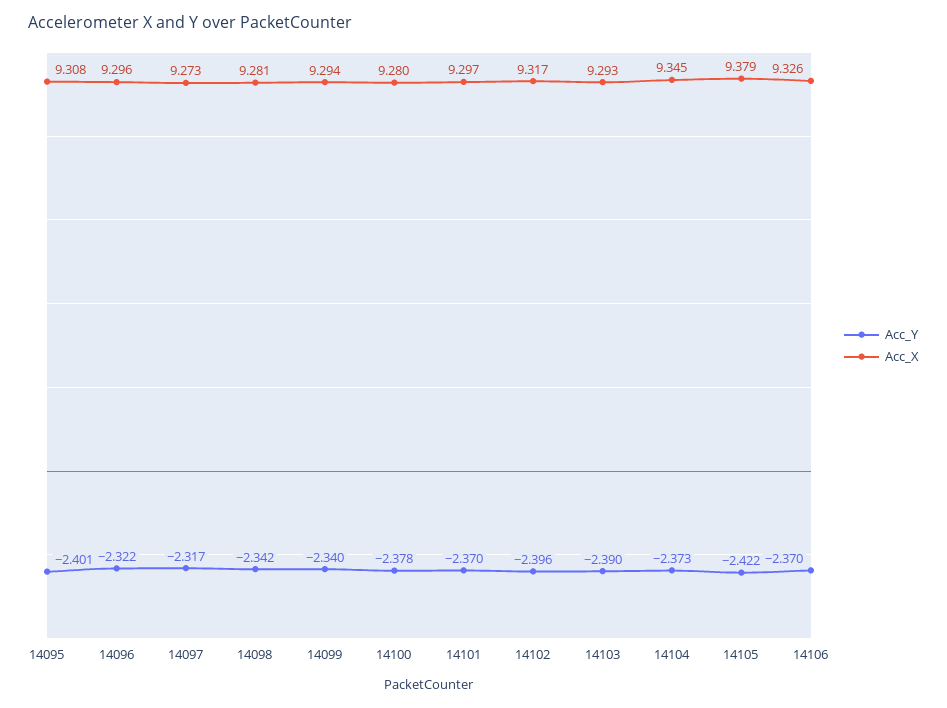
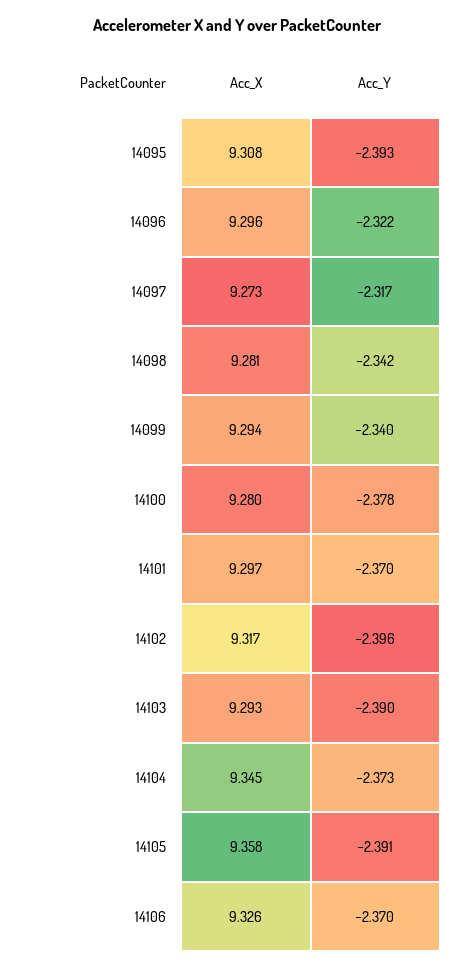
Acc_Y, 14095: -2.401 -> -2.393
Acc_Y, 14105: -2.422 -> -2.391
Acc_X, 14105: 9.379 -> 9.358

